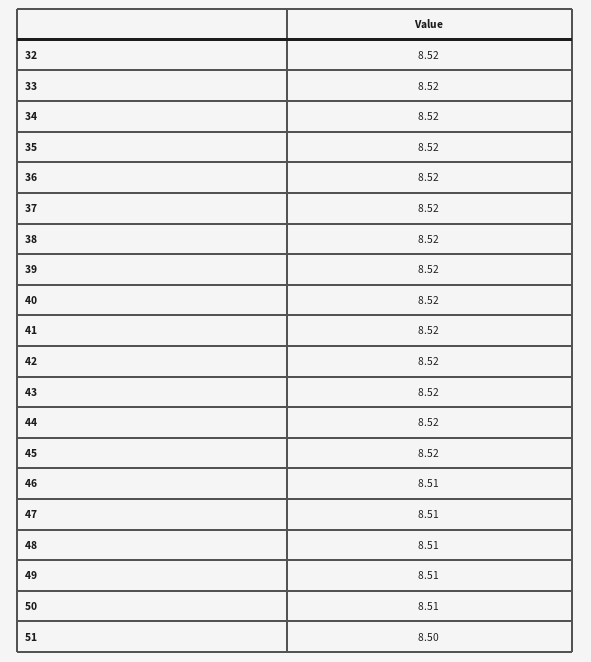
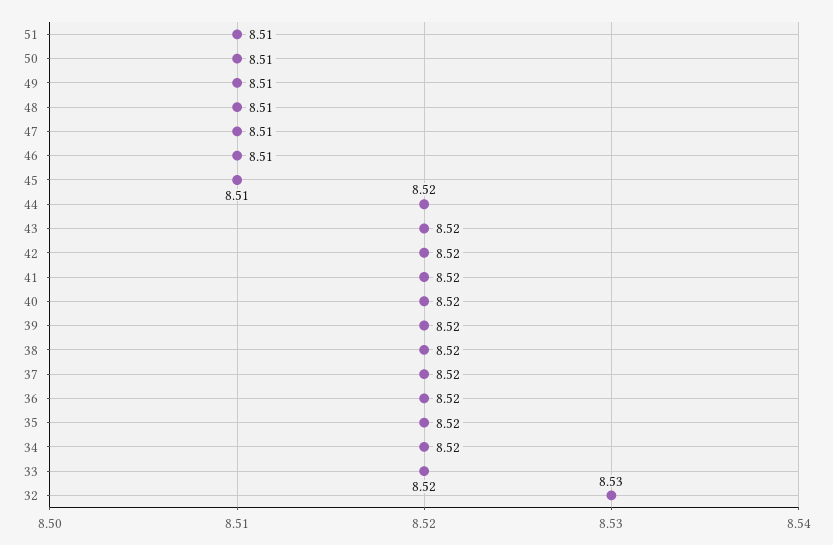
32: 8.52 -> 8.53
45: 8.52 -> 8.51
51: 8.5 -> 8.51

